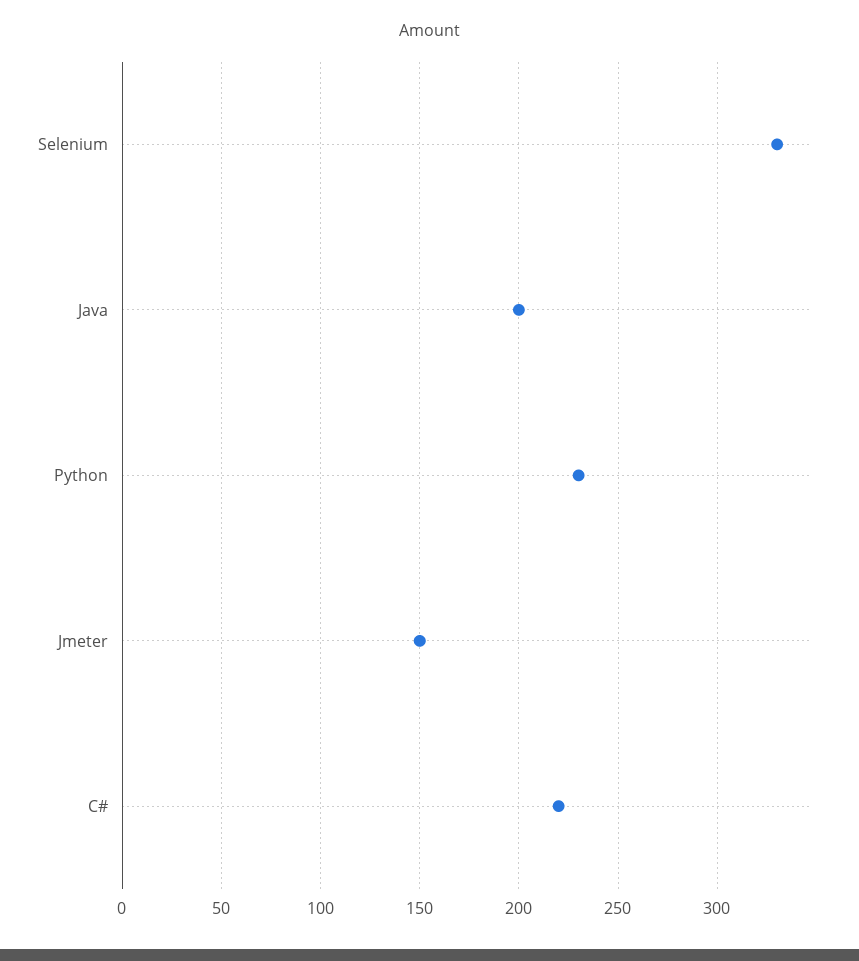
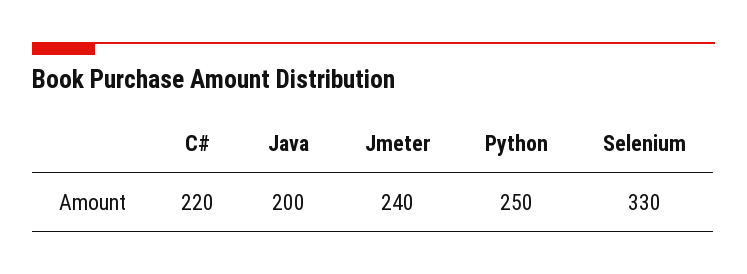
Python: 230 -> 250
Jmeter: 150 -> 240

